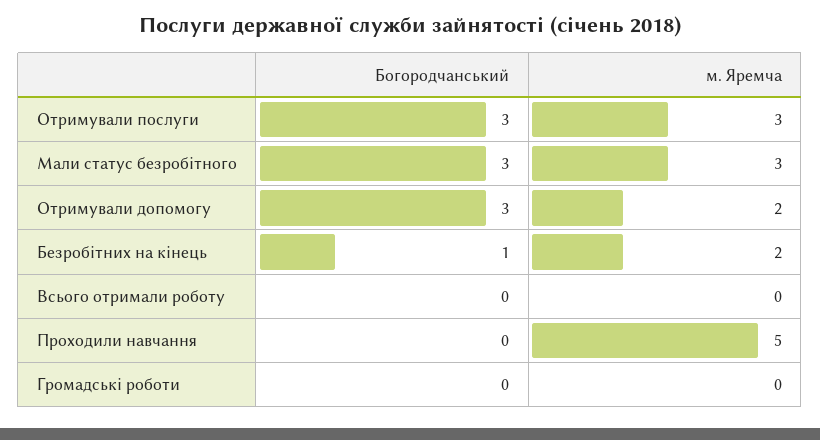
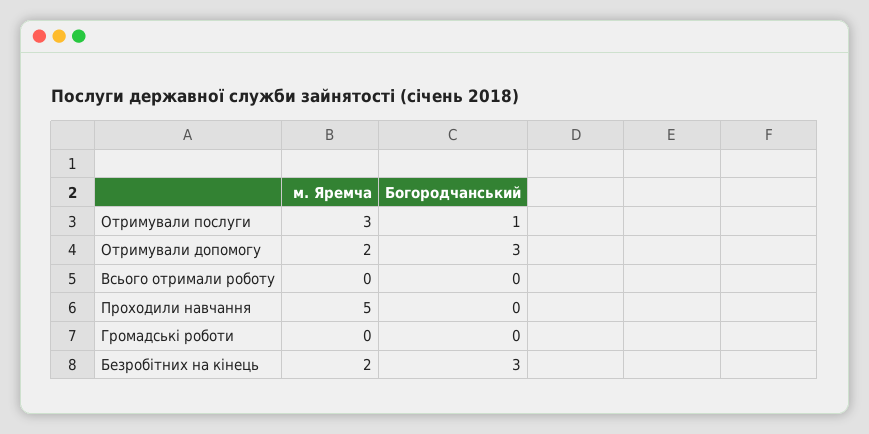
Богородчанський, Отримували послуги: 3 -> 1
Богородчанський, Мали статус безробітного: 3 -> none
м. Яремча, Мали статус безробітного: 3 -> none
Богородчанський, Безробітних на кінець: 1 -> 3

